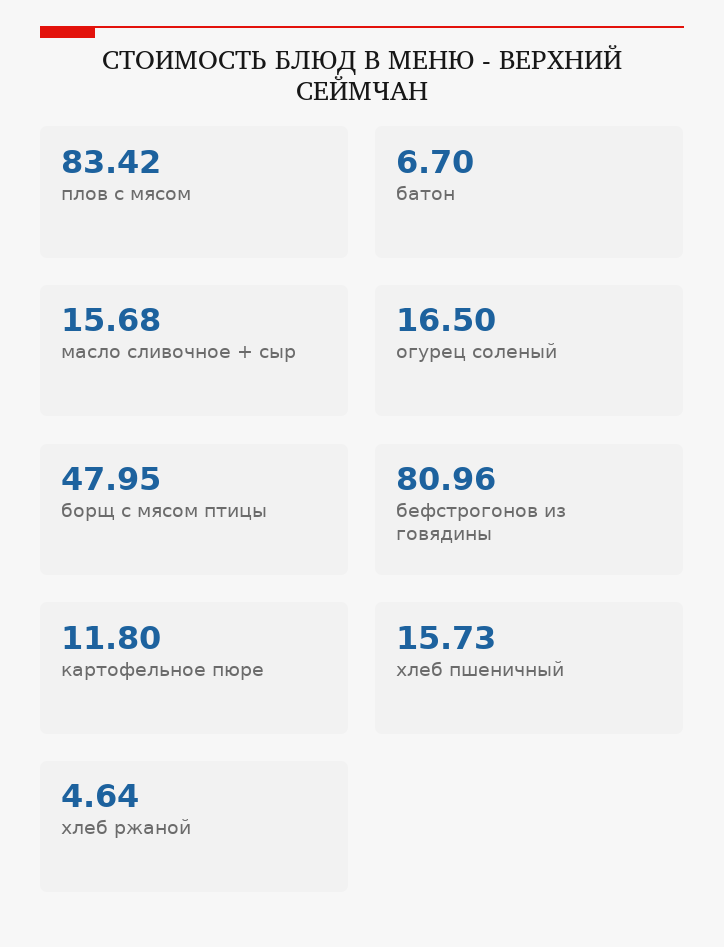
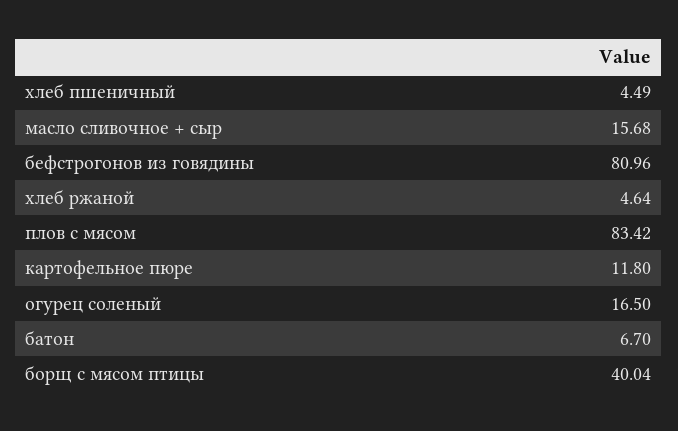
борщ с мясом птицы: 47.95 -> 40.04
хлеб пшеничный: 15.73 -> 4.49

